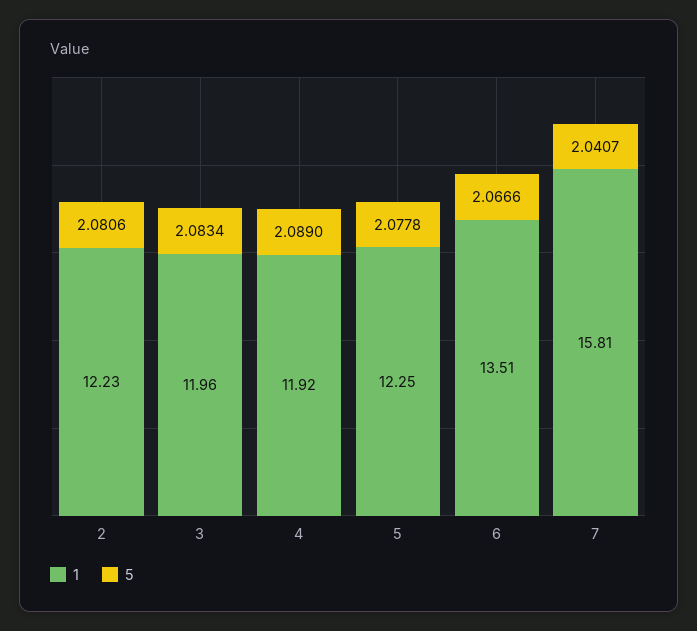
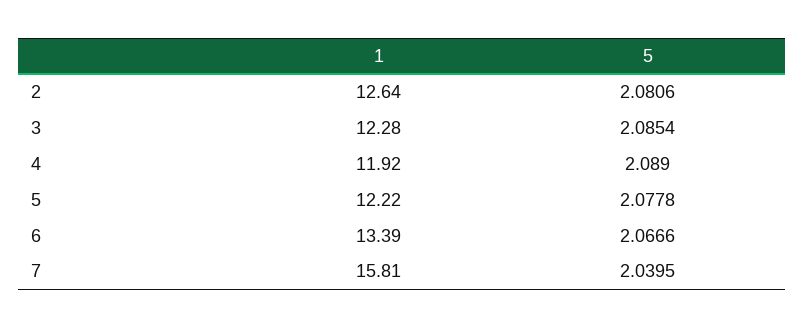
1, 2: 12.23 -> 12.64
1, 3: 11.96 -> 12.28
5, 3: 2.0834 -> 2.0854
1, 5: 12.25 -> 12.22
1, 6: 13.51 -> 13.39
5, 7: 2.0407 -> 2.0395

